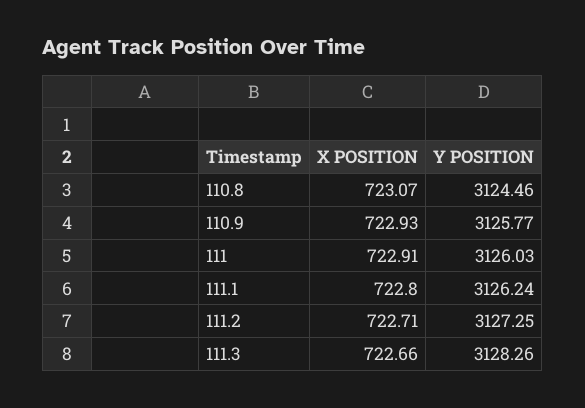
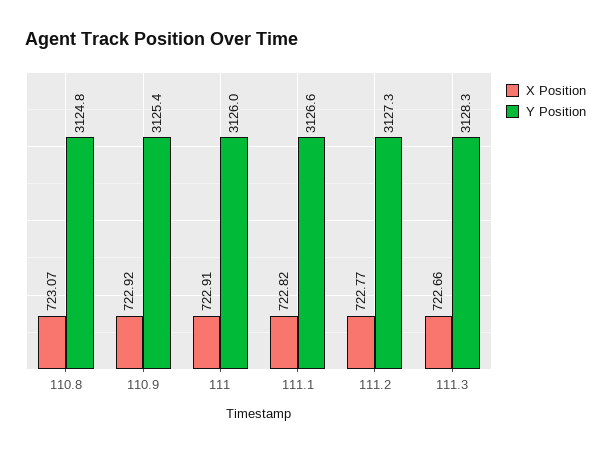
Y POSITION, 110.8: 3124.46 -> 3124.8
X POSITION, 110.9: 722.93 -> 722.92
Y POSITION, 110.9: 3125.77 -> 3125.4
X POSITION, 111.1: 722.8 -> 722.82
Y POSITION, 111.1: 3126.24 -> 3126.6
X POSITION, 111.2: 722.71 -> 722.77

